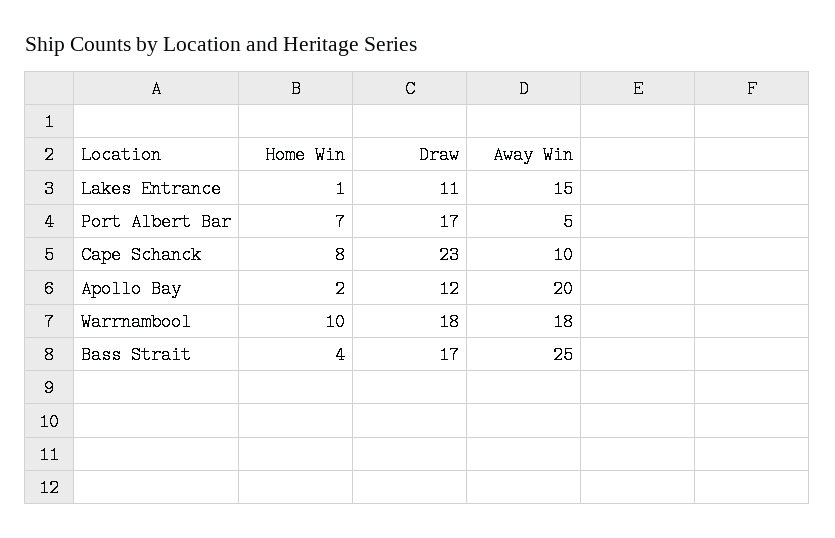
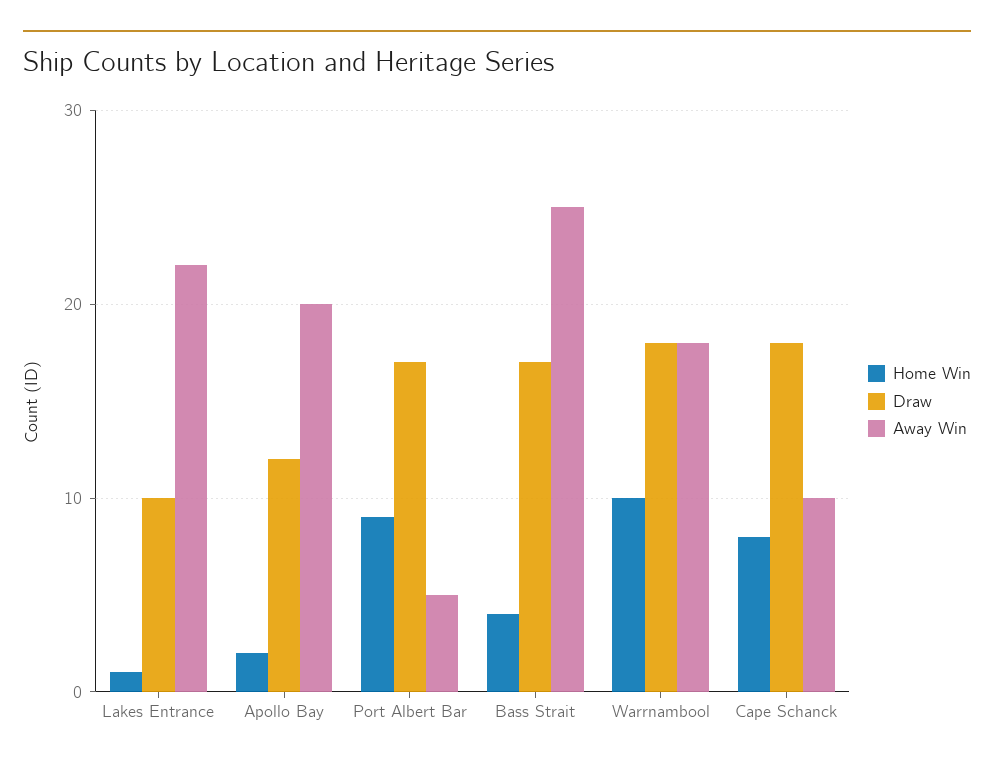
Draw, Lakes Entrance: 11 -> 10
Away Win, Lakes Entrance: 15 -> 22
Home Win, Port Albert Bar: 7 -> 9
Draw, Cape Schanck: 23 -> 18

